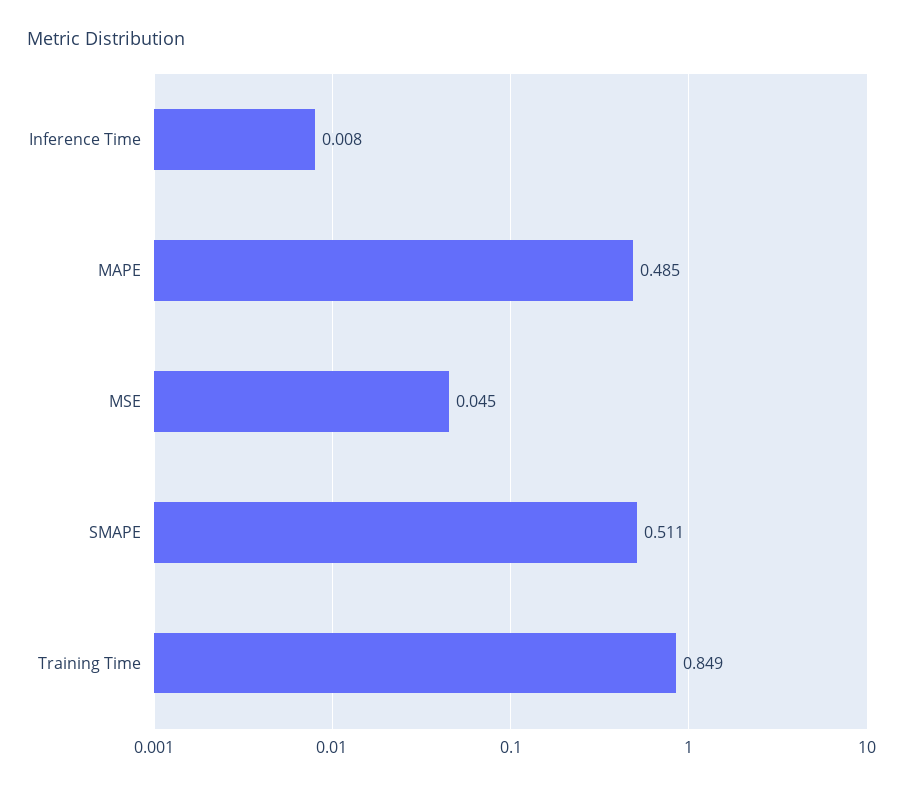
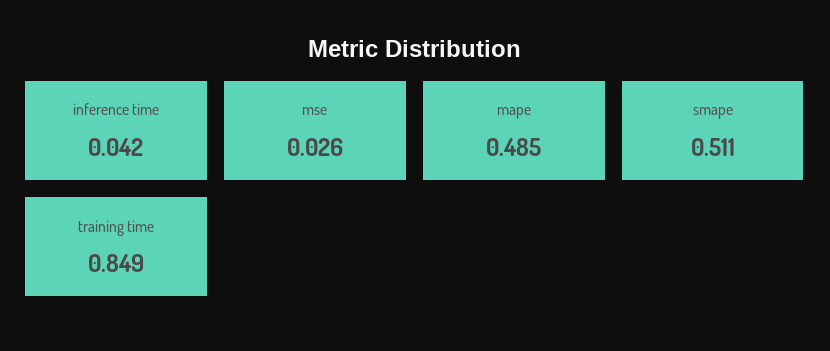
Inference Time: 0.008 -> 0.042
MSE: 0.045 -> 0.026

